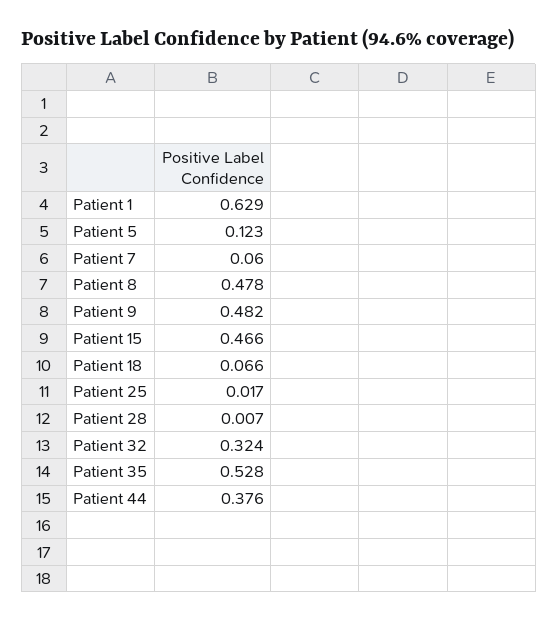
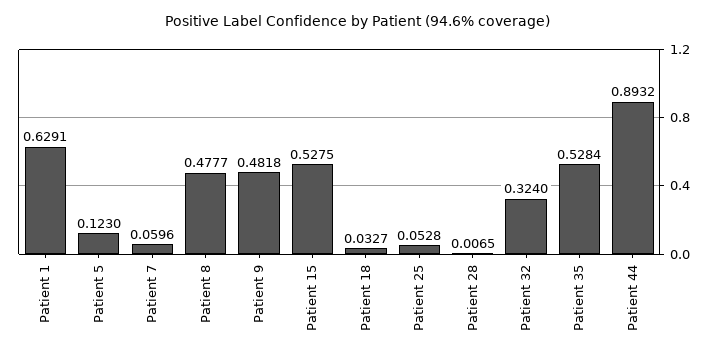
Patient 15: 0.466 -> 0.5275
Patient 18: 0.066 -> 0.0327
Patient 25: 0.017 -> 0.0528
Patient 44: 0.376 -> 0.8932

